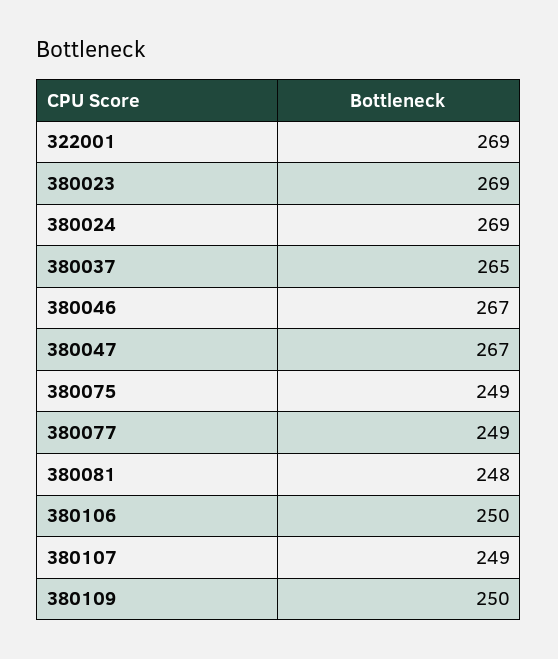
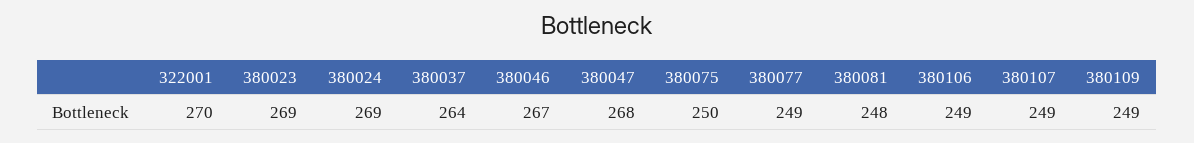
322001: 269 -> 270
380037: 265 -> 264
380047: 267 -> 268
380075: 249 -> 250
380106: 250 -> 249
380109: 250 -> 249

